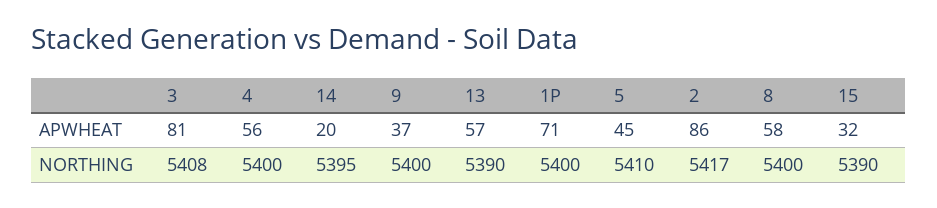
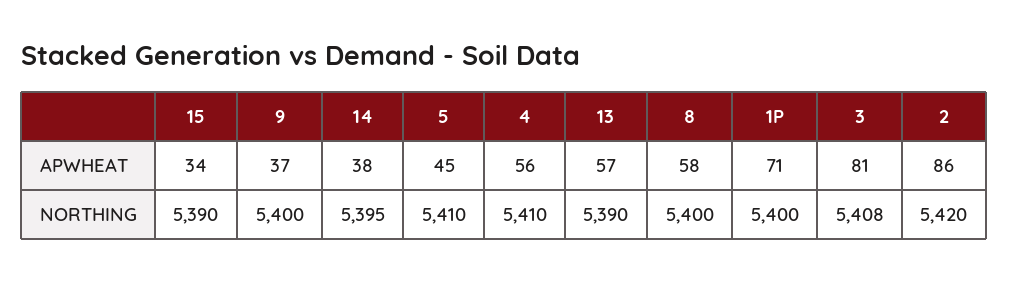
14, APWHEAT: 20 -> 38
15, APWHEAT: 32 -> 34
4, NORTHING: 5400 -> 5410
2, NORTHING: 5417 -> 5420

